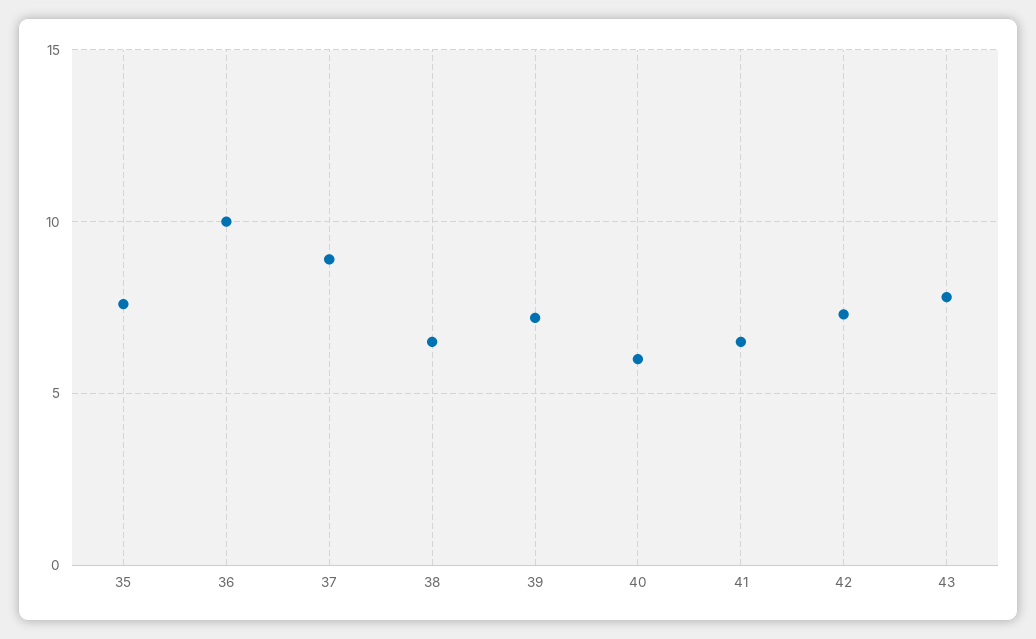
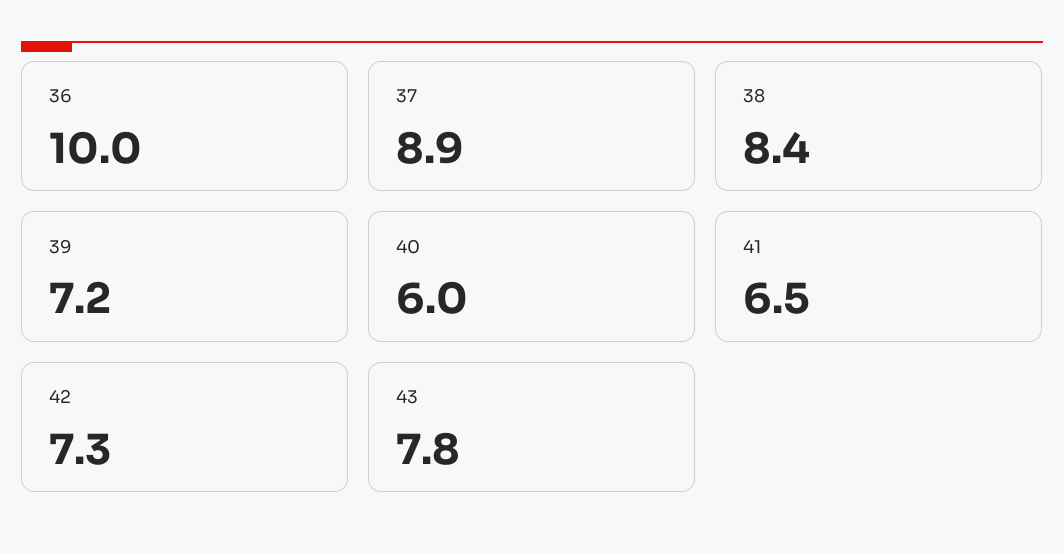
35: 7.5 -> none
38: 6.5 -> 8.4

